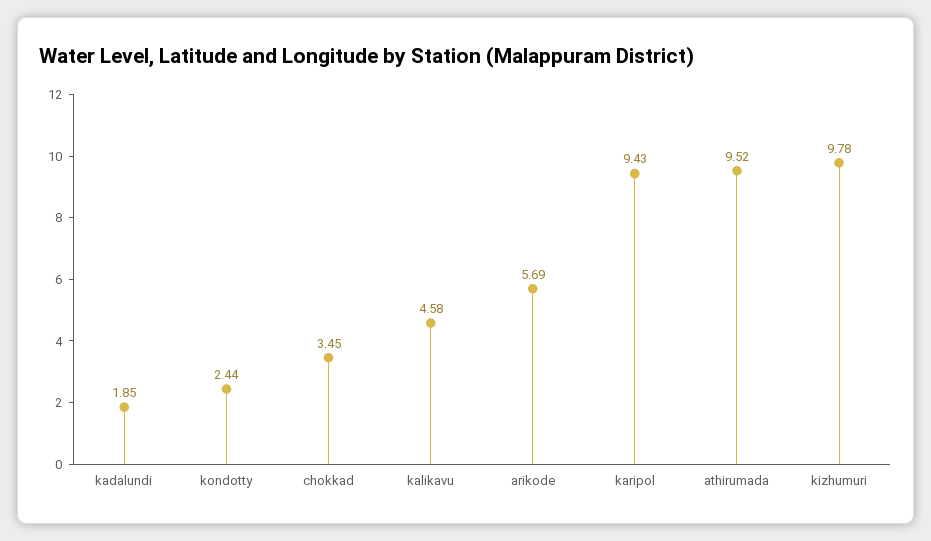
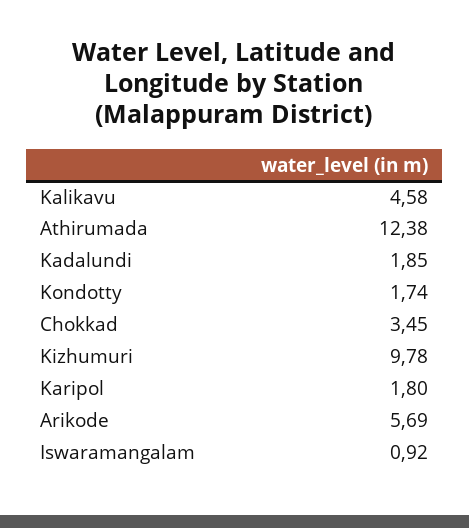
kondotty: 2.44 -> 1.74
karipol: 9.43 -> 1.8
athirumada: 9.52 -> 12.38
Iswaramangalam: none -> 0.92

